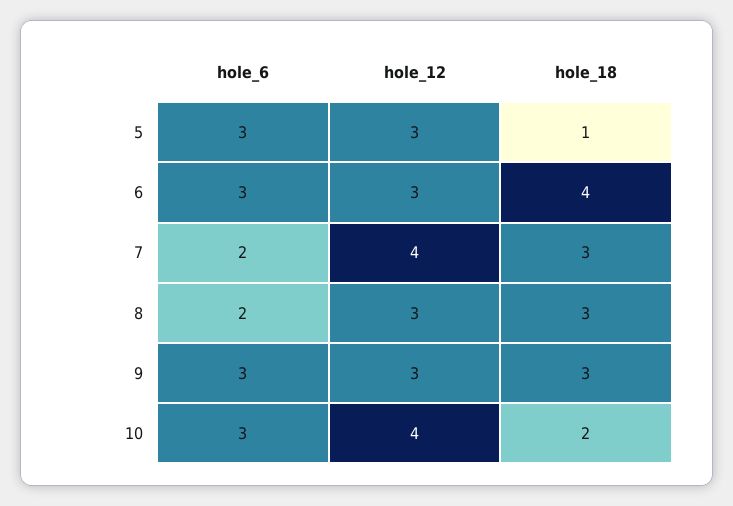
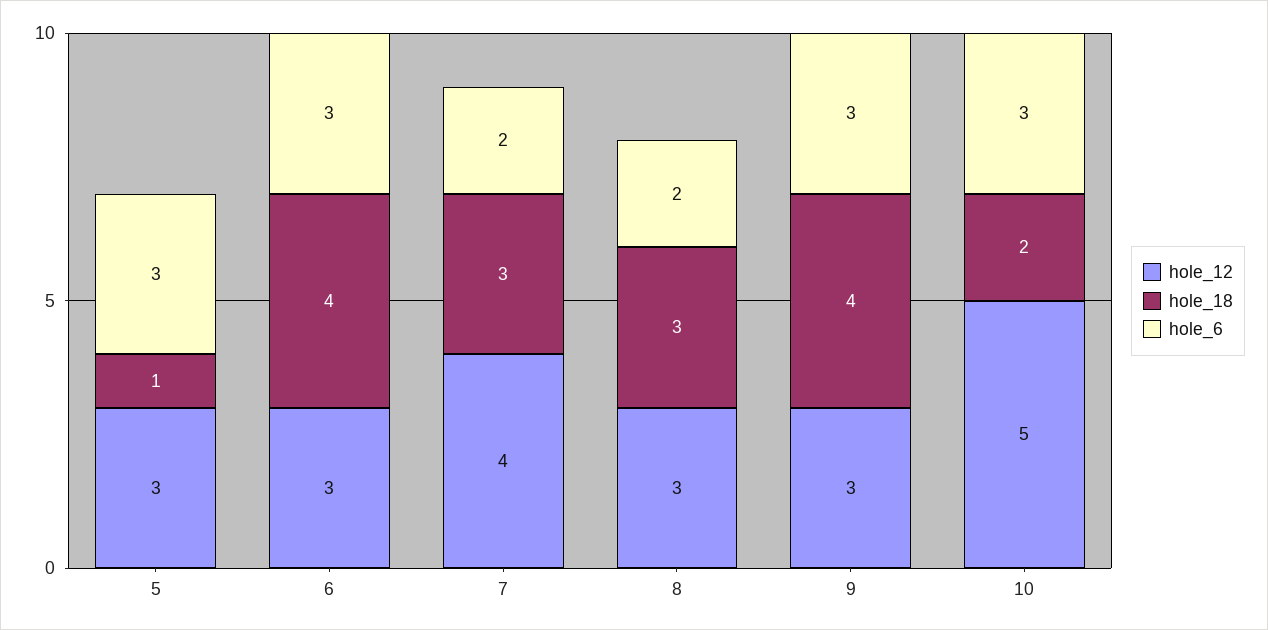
hole_18, 9: 3 -> 4
hole_12, 10: 4 -> 5

